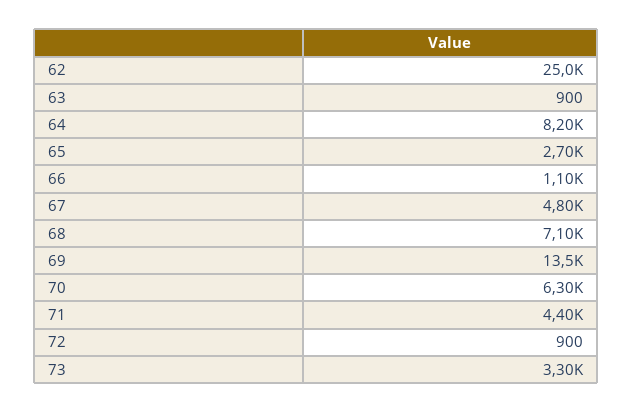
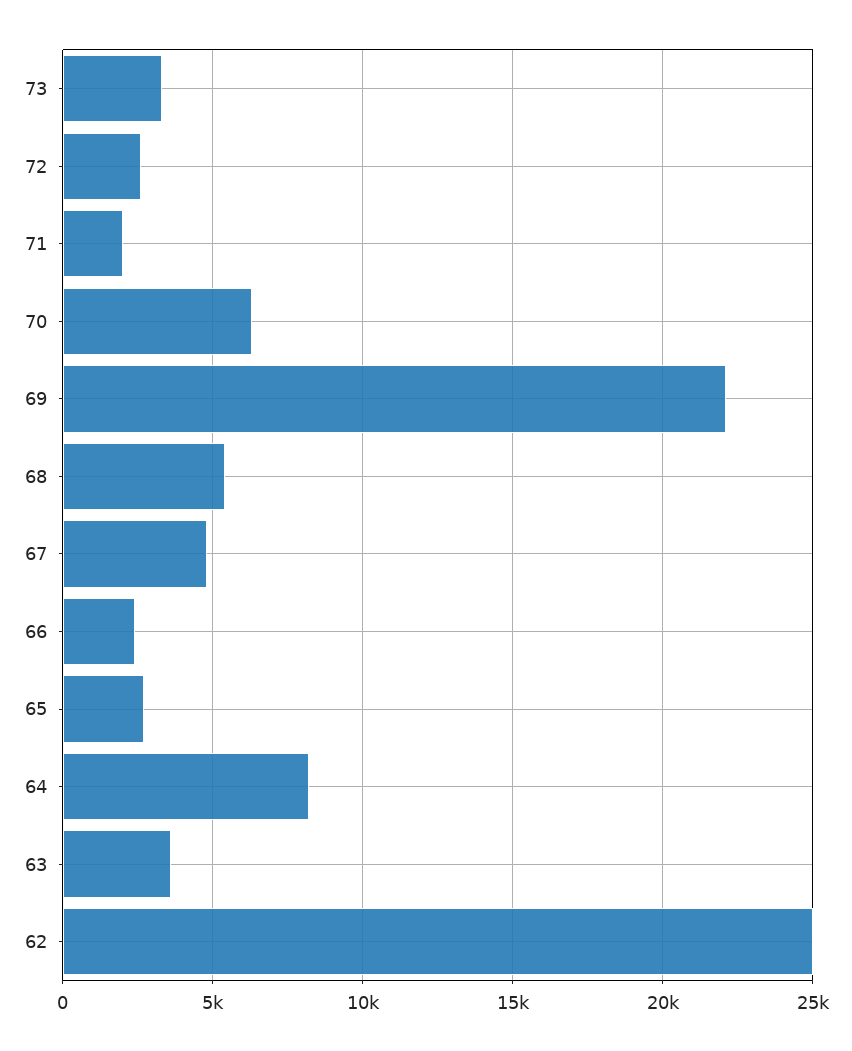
63: 900 -> 3500
66: 1100 -> 2500
68: 7100 -> 5500
69: 13500 -> 22000
71: 4400 -> 2000
72: 900 -> 2500

